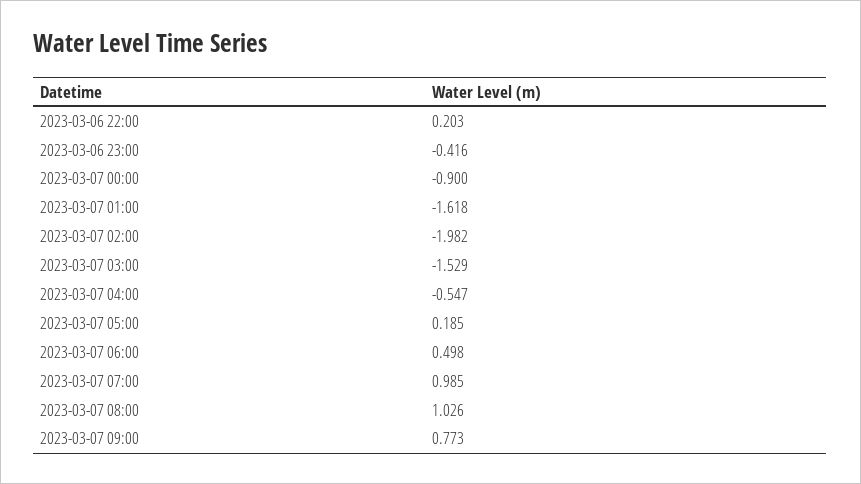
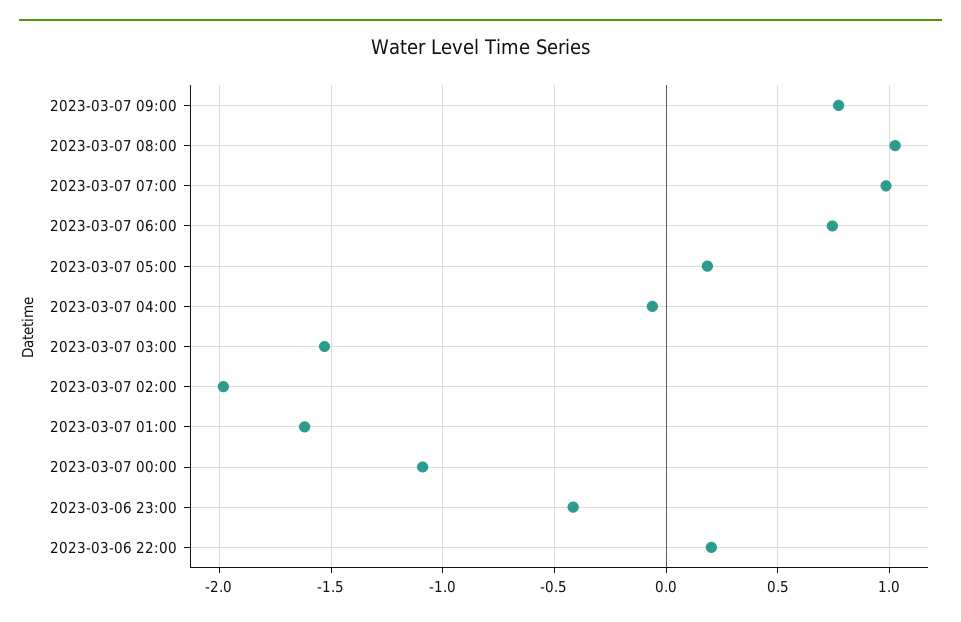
2023-03-07 00:00: -0.9 -> -1.1
2023-03-07 04:00: -0.547 -> -0.05
2023-03-07 06:00: 0.498 -> 0.75

